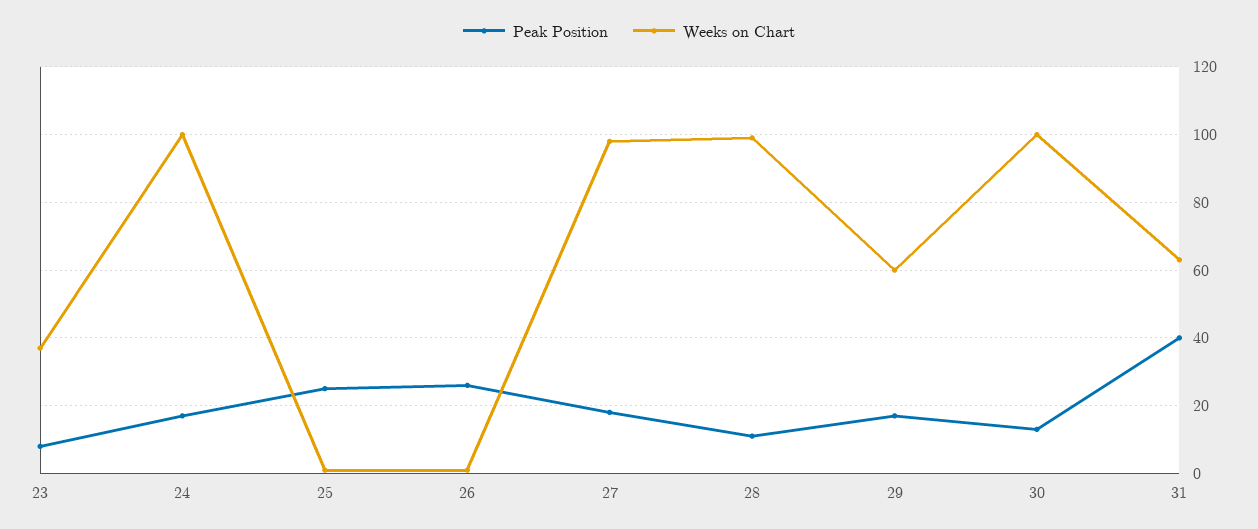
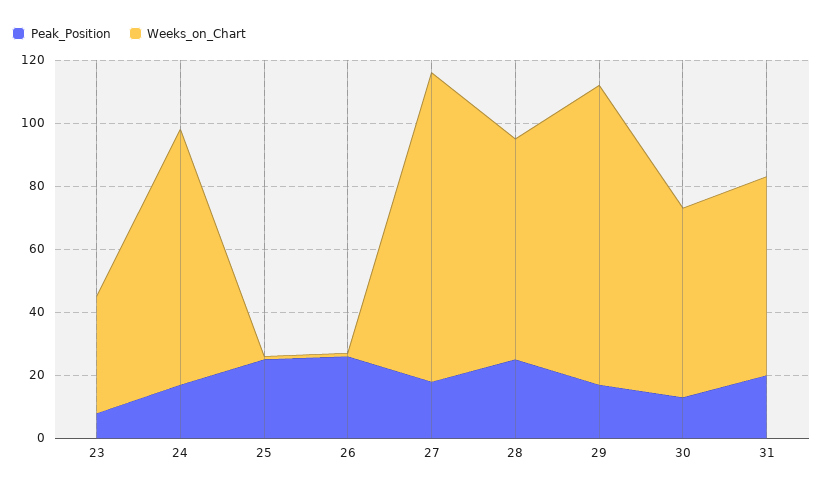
Weeks on Chart, 24: 100 -> 80
Peak Position, 28: 10 -> 25
Weeks on Chart, 28: 100 -> 70
Weeks on Chart, 29: 60 -> 95
Weeks on Chart, 30: 100 -> 60
Peak Position, 31: 40 -> 20

